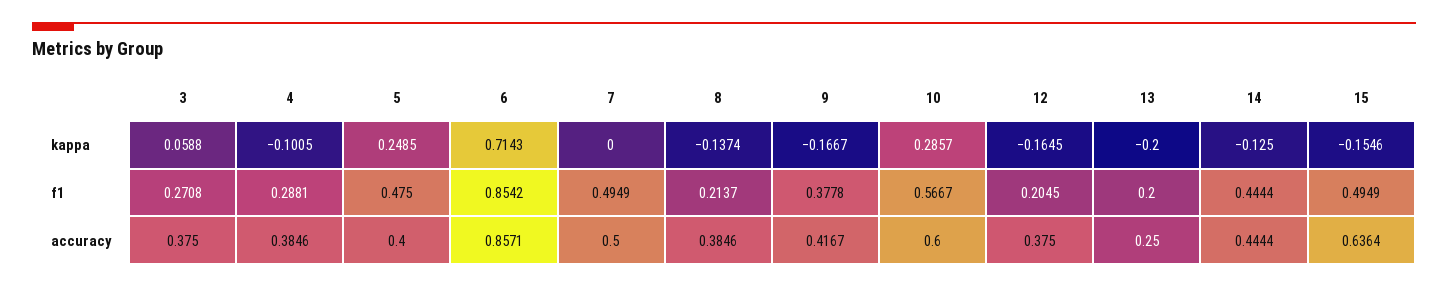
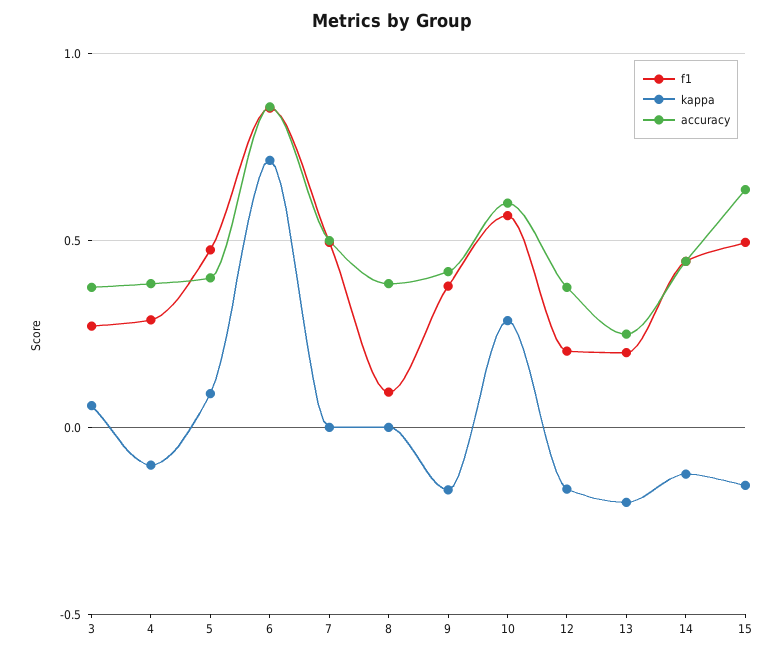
kappa, 5: 0.2485 -> 0.1
kappa, 8: -0.1374 -> 0
f1, 8: 0.2137 -> 0.1

